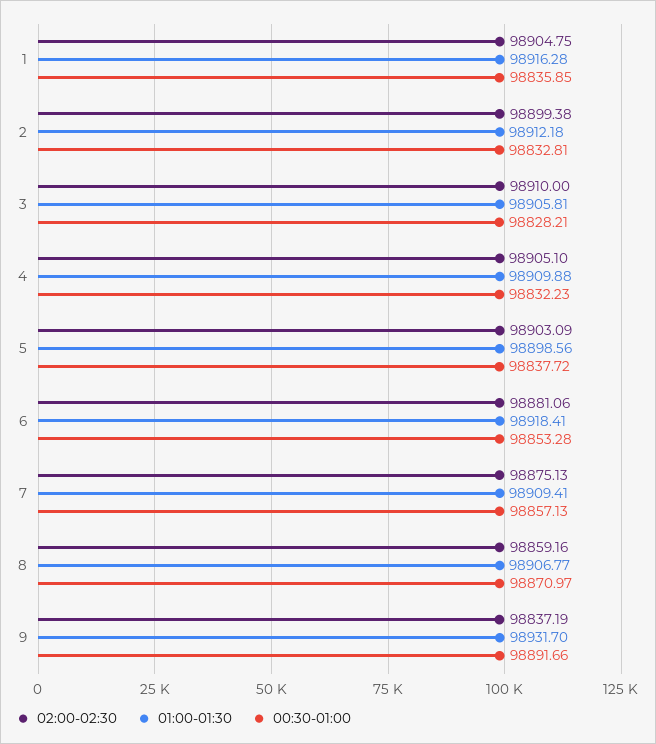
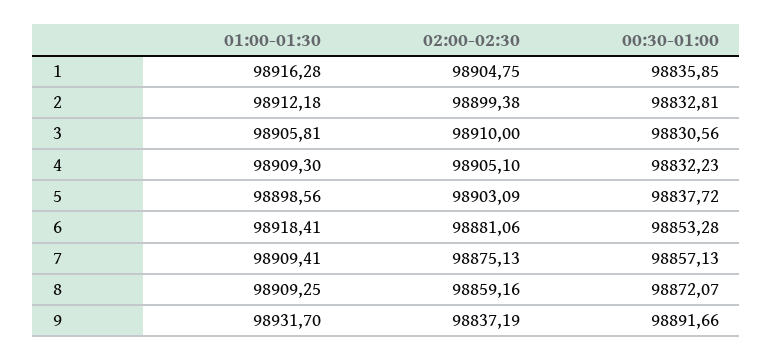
00:30-01:00, 3: 98828.21 -> 98830.56
01:00-01:30, 4: 98909.88 -> 98909.3
01:00-01:30, 8: 98906.77 -> 98909.25
00:30-01:00, 8: 98870.97 -> 98872.07

